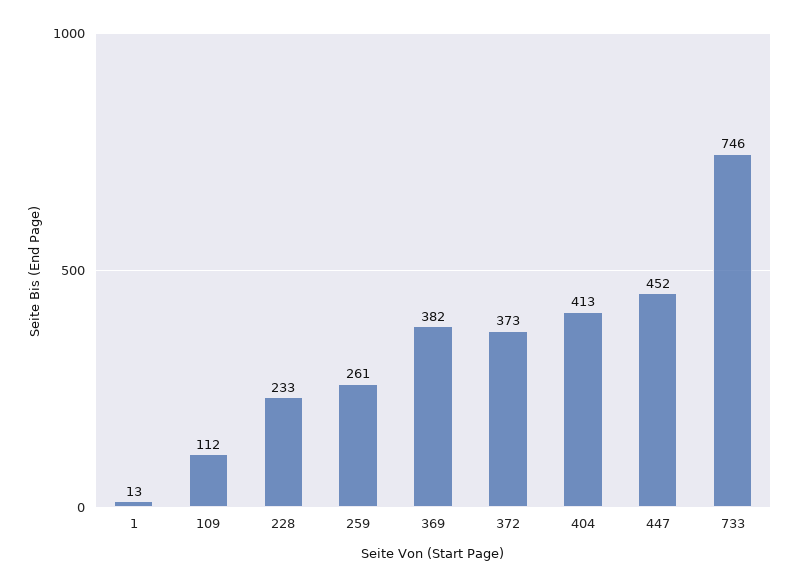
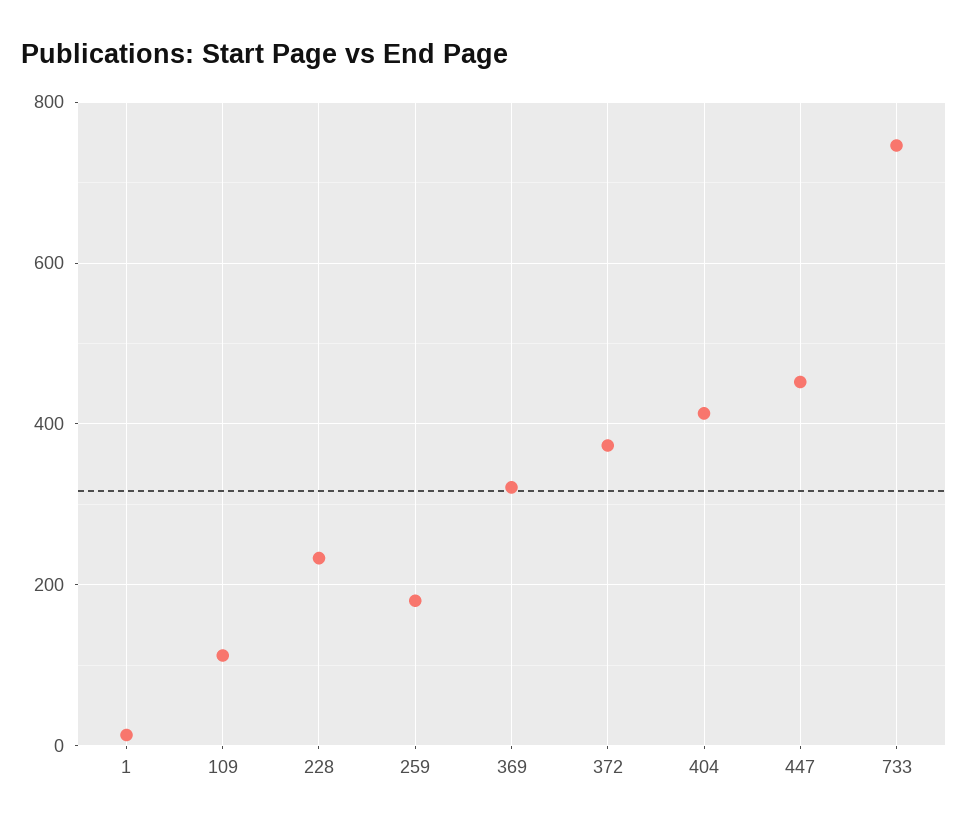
259: 261 -> 180
369: 382 -> 320

